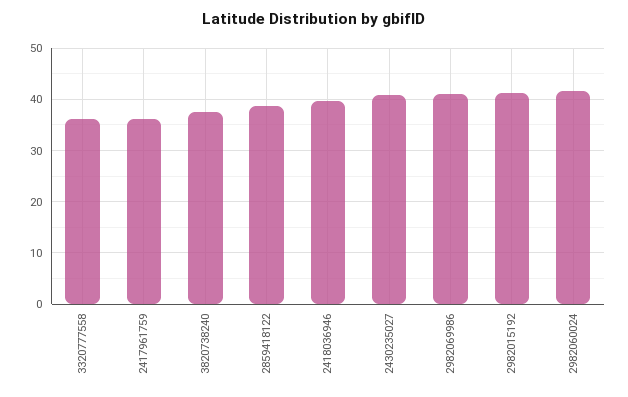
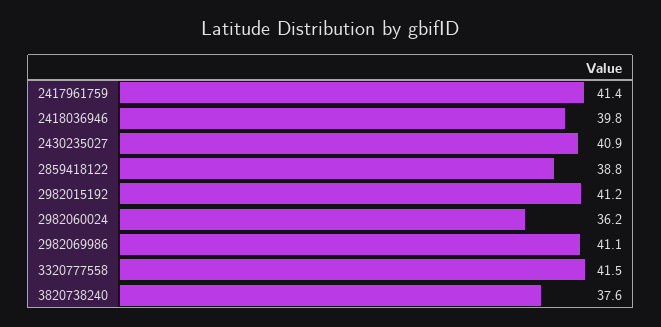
3320777558: 36 -> 41.5
2417961759: 36 -> 41.4
2982060024: 42 -> 36.2

